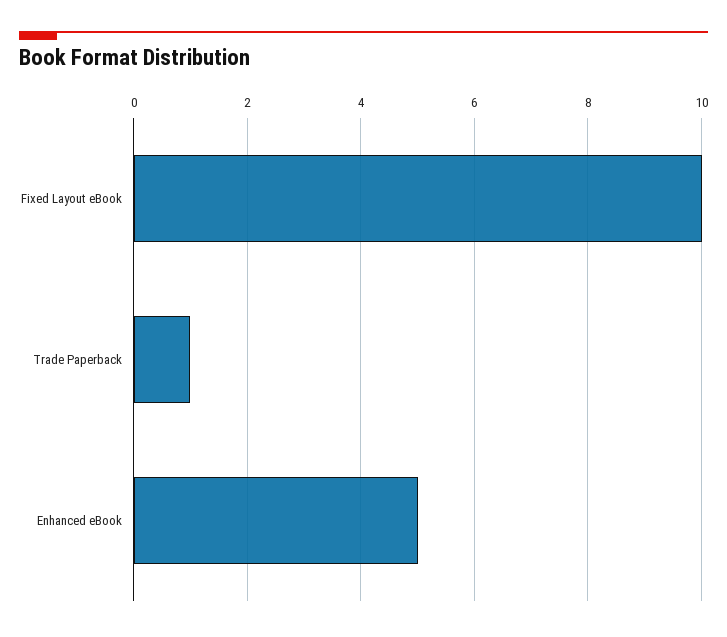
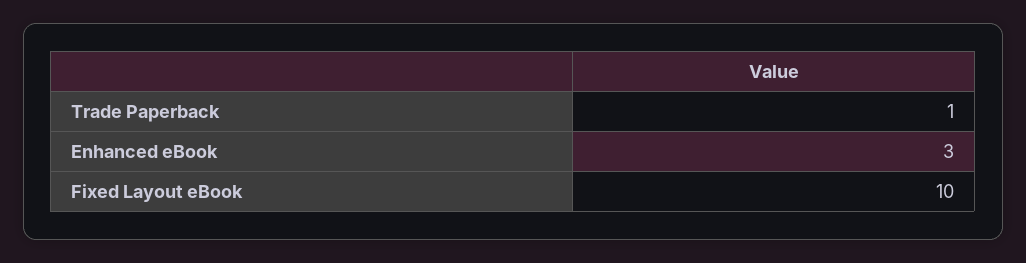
Enhanced eBook: 5 -> 3

